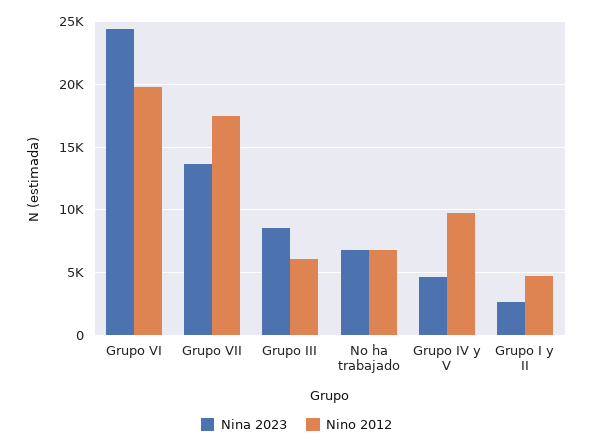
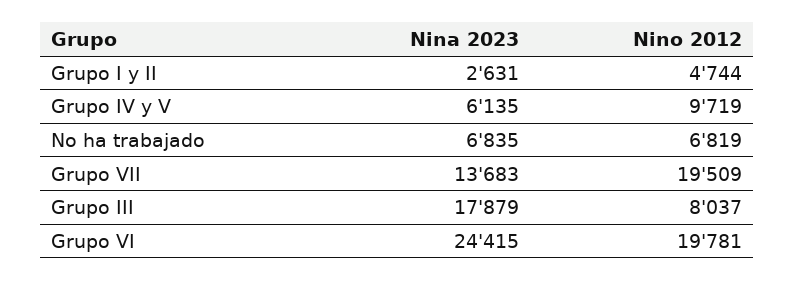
Nino 2012, Grupo VII: 17500 -> 19509
Nina 2023, Grupo III: 8500 -> 17879
Nino 2012, Grupo III: 6000 -> 8037
Nina 2023, Grupo IV y V: 4500 -> 6135

